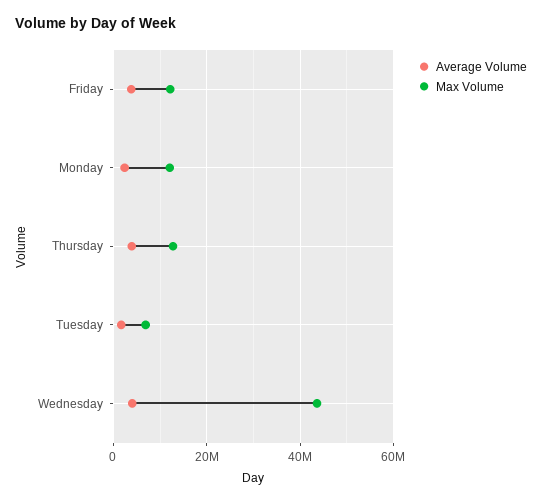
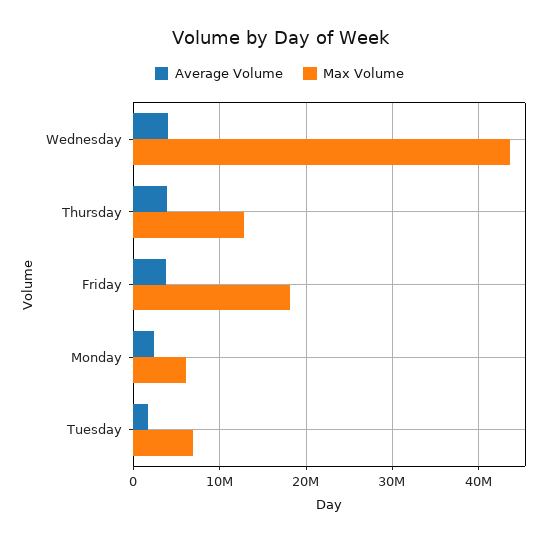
Max Volume, Friday: 12000000 -> 18000000
Max Volume, Monday: 12000000 -> 6000000

